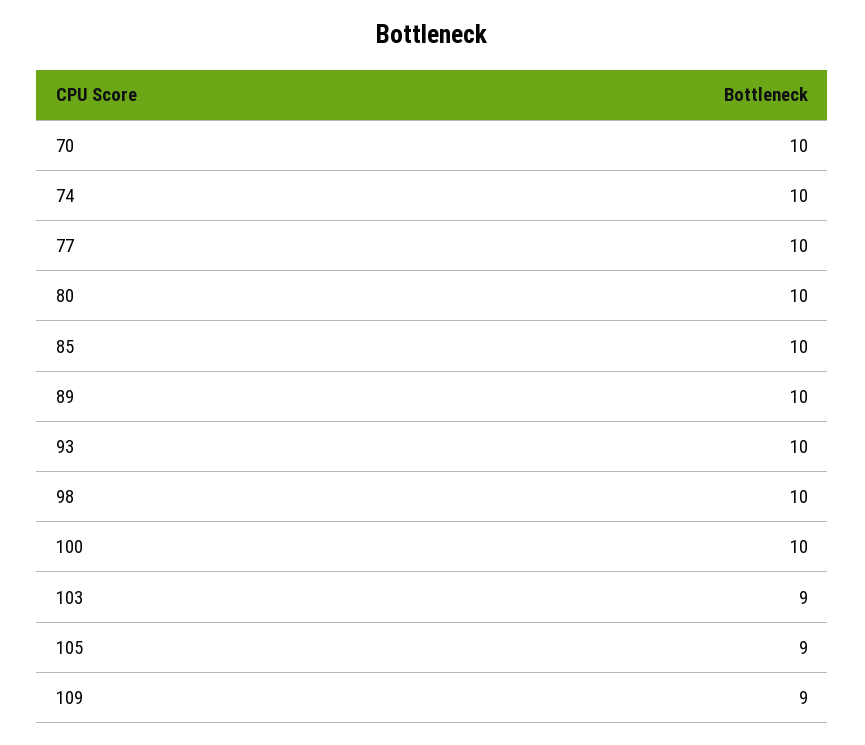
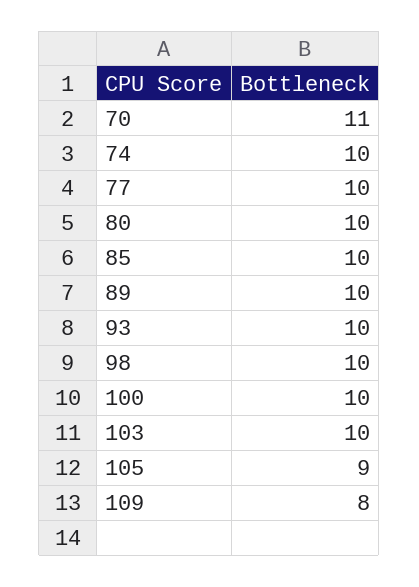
70: 10 -> 11
103: 9 -> 10
109: 9 -> 8

